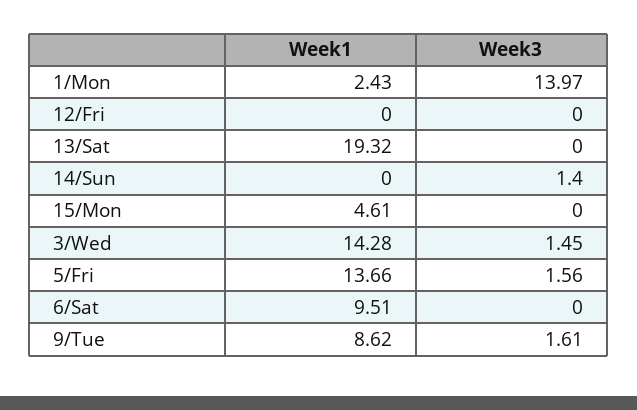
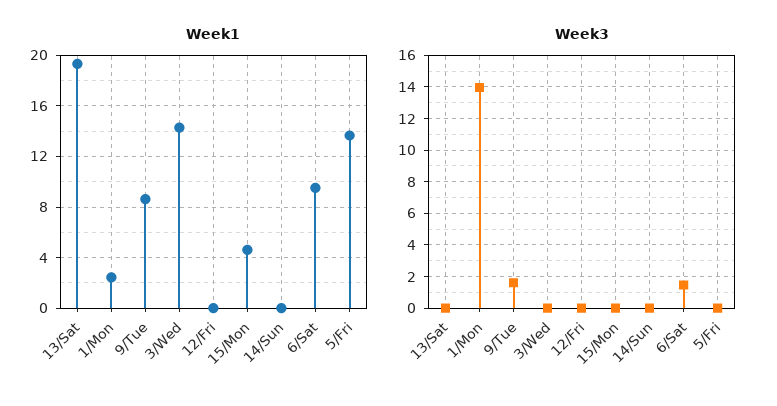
Week3, 14/Sun: 1.4 -> 0
Week3, 3/Wed: 1.45 -> 0
Week3, 5/Fri: 1.56 -> 0
Week3, 6/Sat: 0 -> 1.5

